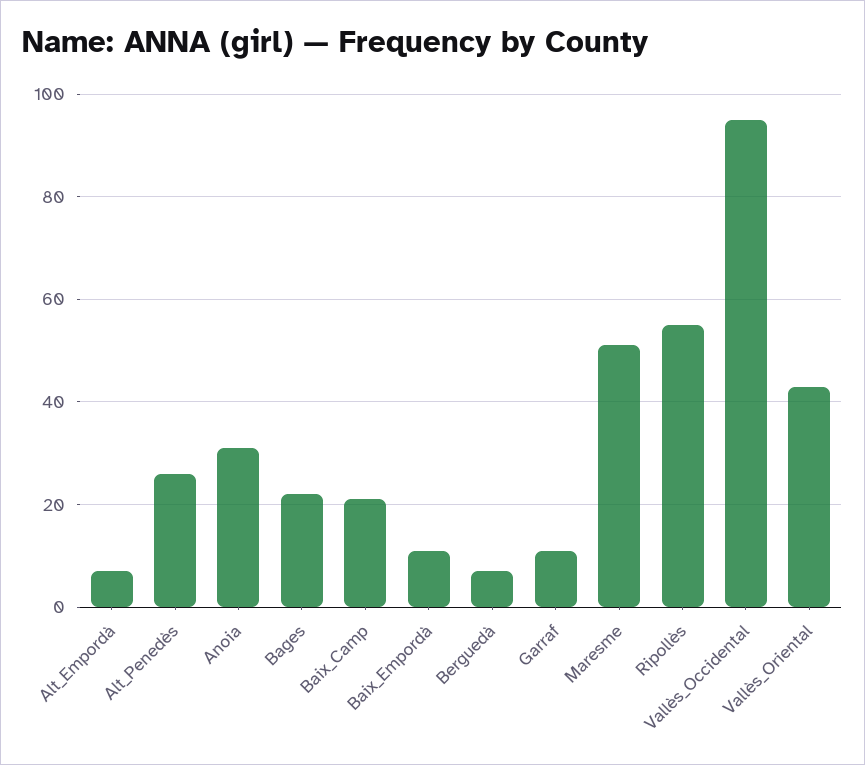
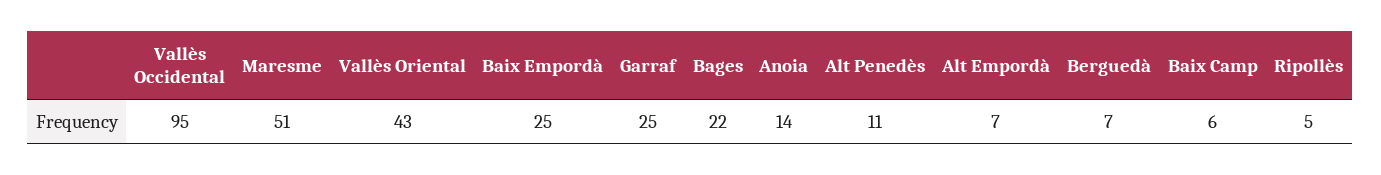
Alt_Penedès: 25 -> 11
Anoia: 30 -> 14
Baix_Camp: 20 -> 6
Baix_Empordà: 10 -> 25
Garraf: 10 -> 25
Ripollès: 55 -> 5

